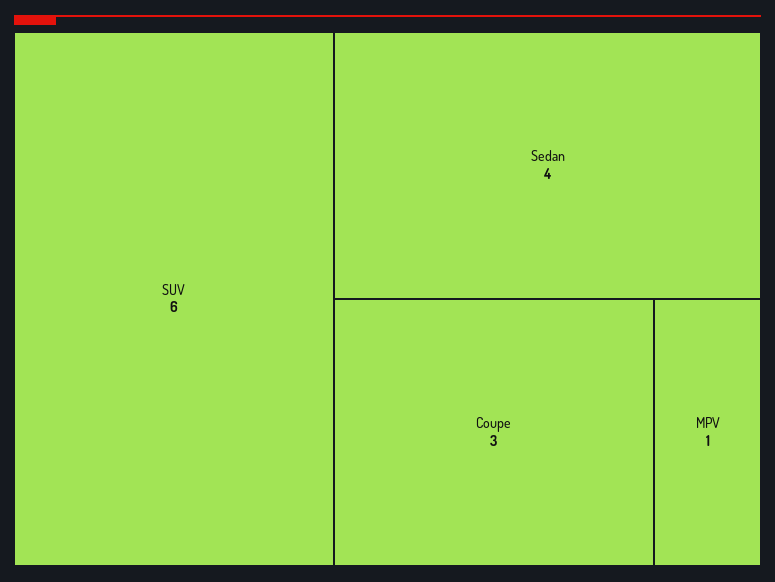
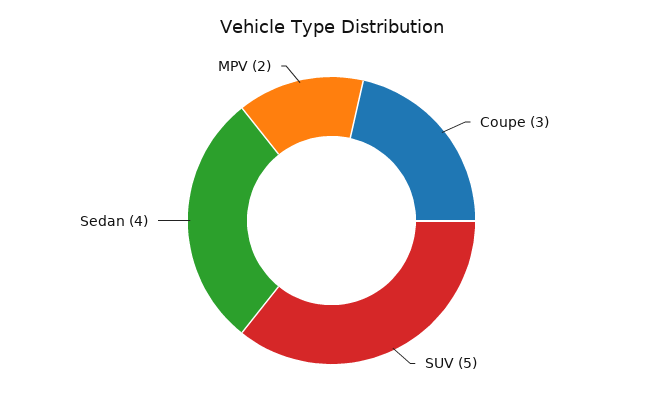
SUV: 6 -> 5
MPV: 1 -> 2

